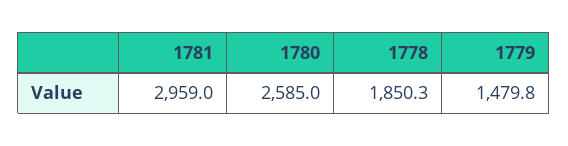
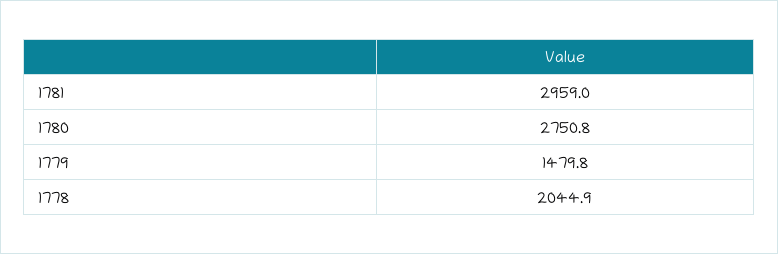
1780: 2585 -> 2750.8
1778: 1850.3 -> 2044.9

